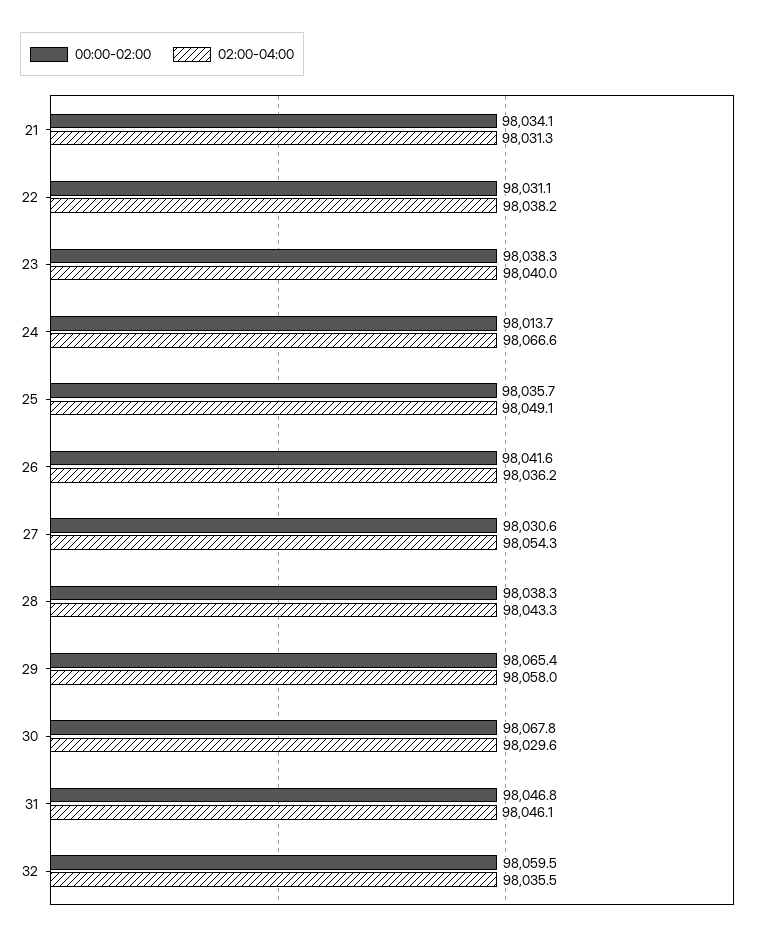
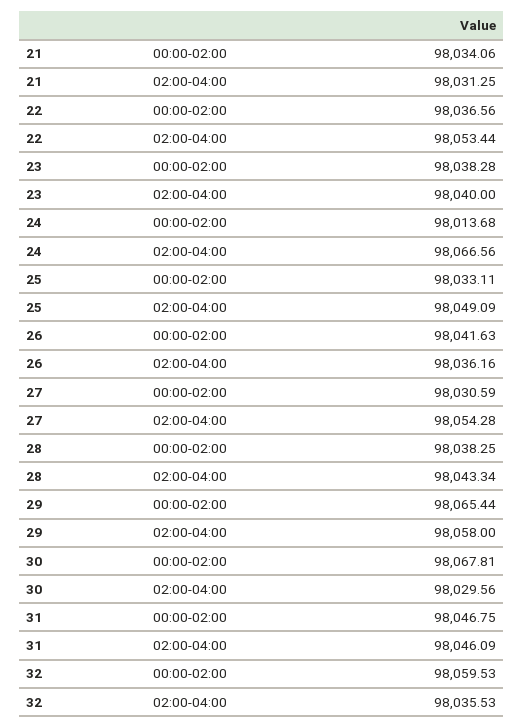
00:00-02:00, 22: 98031.1 -> 98036.56
02:00-04:00, 22: 98038.2 -> 98053.44
00:00-02:00, 25: 98035.7 -> 98033.11

